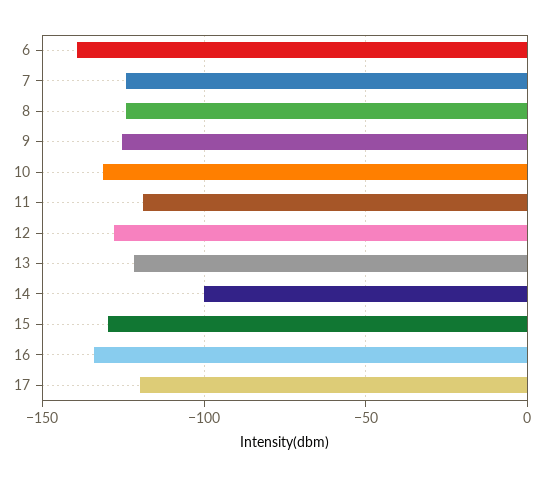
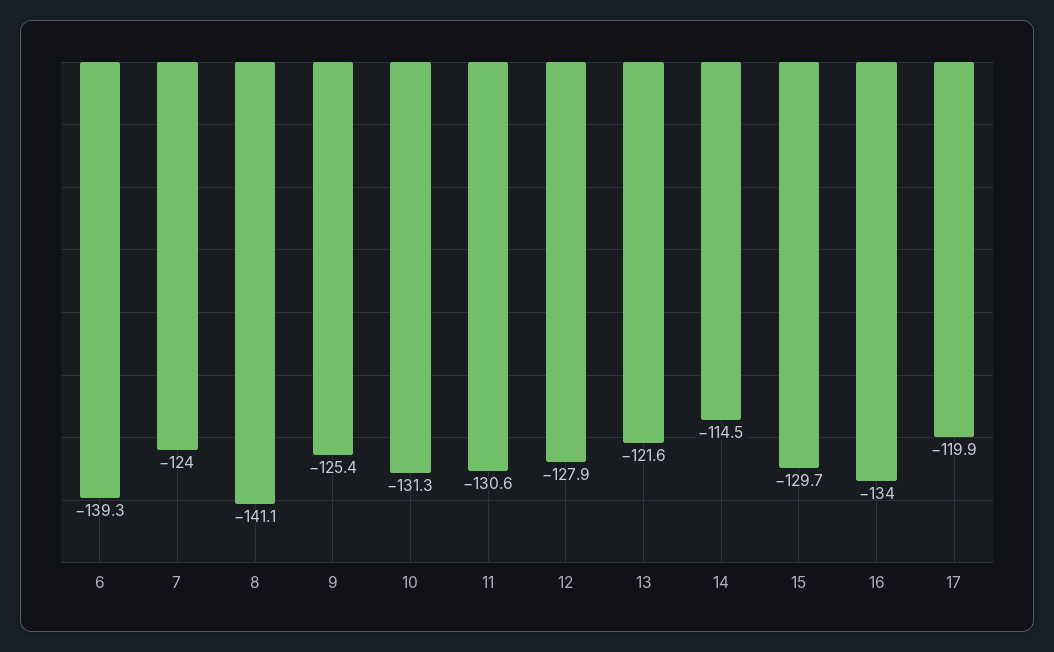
8: -125 -> -141.1
11: -120 -> -130.6
14: -100 -> -114.5

